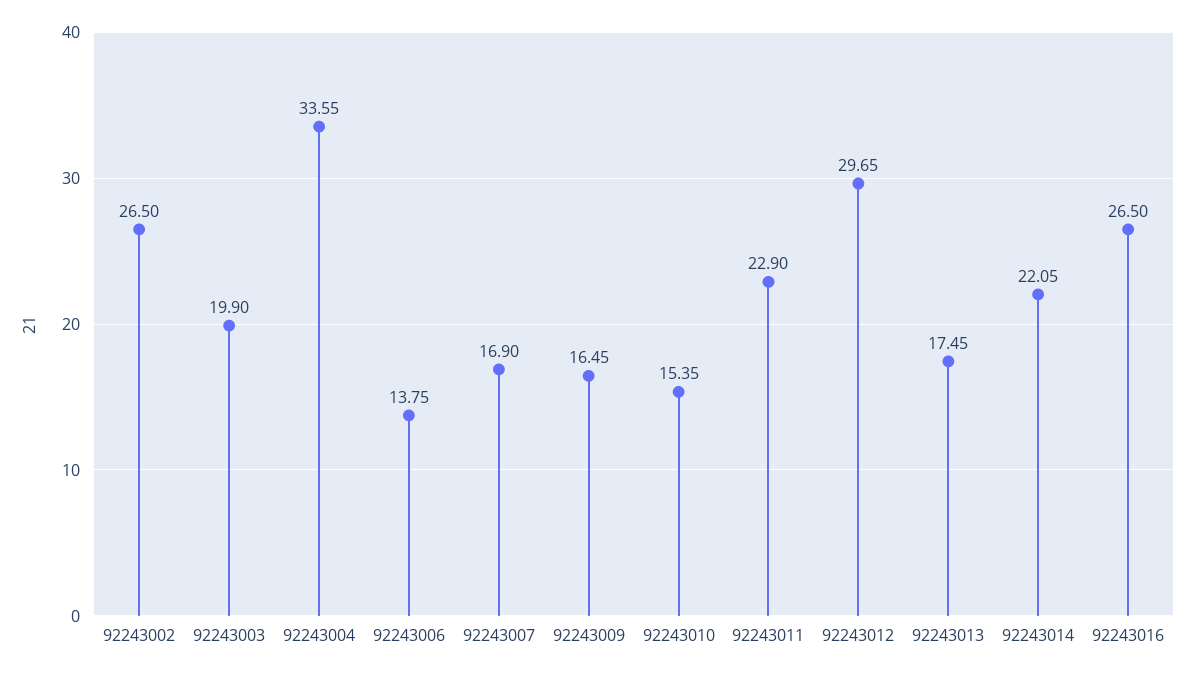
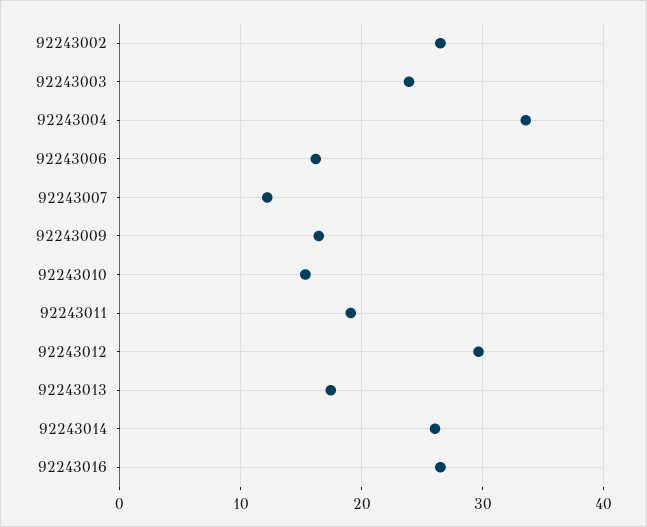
92243003: 19.9 -> 24
92243006: 13.75 -> 16
92243007: 16.9 -> 12
92243011: 22.9 -> 19
92243014: 22.05 -> 26

